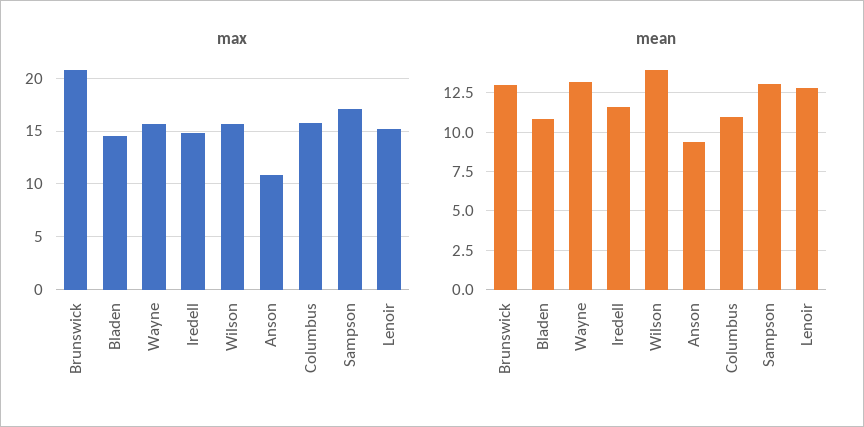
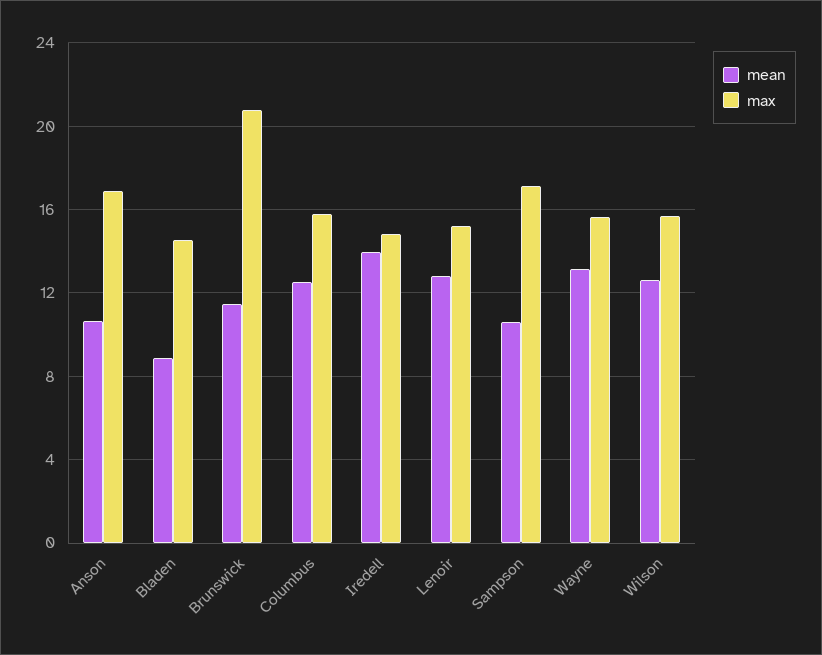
max, Anson: 11 -> 17
mean, Brunswick: 13 -> 11.5
mean, Bladen: 11 -> 9
mean, Iredell: 11.5 -> 14
mean, Wilson: 14 -> 12.5
mean, Anson: 9.5 -> 10.5
mean, Columbus: 11 -> 12.5
mean, Sampson: 13 -> 10.5

